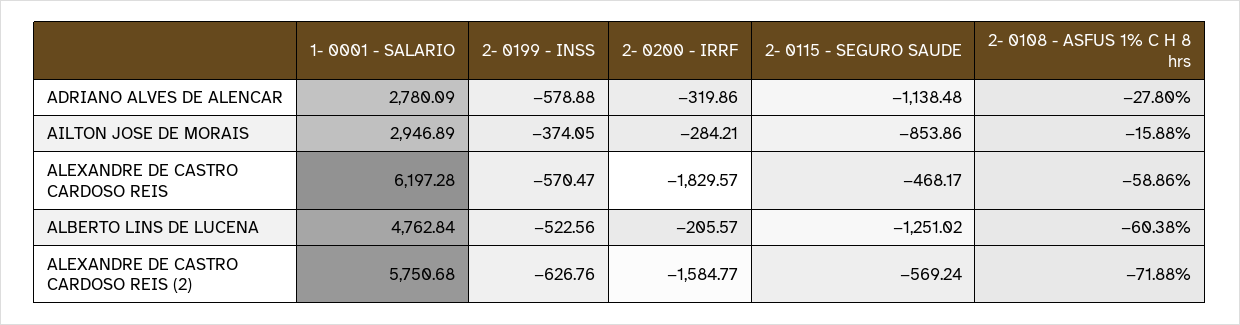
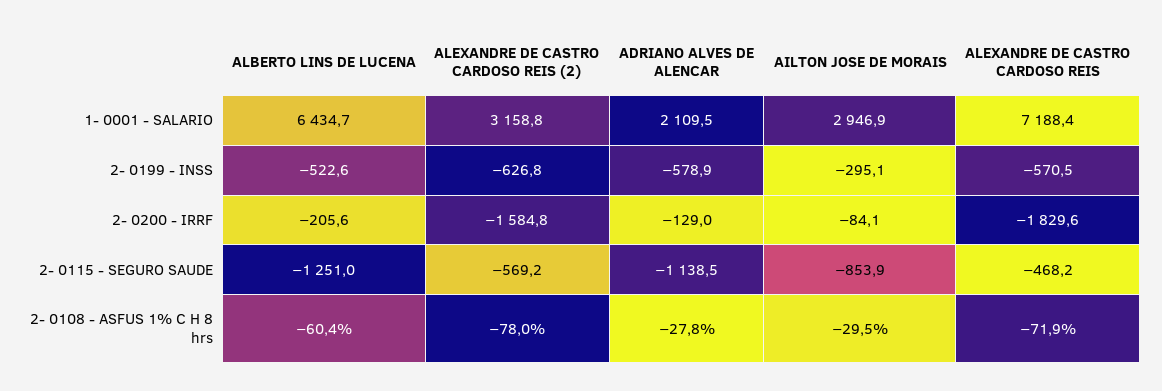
1- 0001 - SALARIO, ADRIANO ALVES DE ALENCAR: 2780.09 -> 2109.5
2- 0200 - IRRF, ADRIANO ALVES DE ALENCAR: -319.86 -> -129
2- 0199 - INSS, AILTON JOSE DE MORAIS: -374.05 -> -295.1
2- 0200 - IRRF, AILTON JOSE DE MORAIS: -284.21 -> -84.1
2- 0108 - ASFUS 1% C H 8 hrs, AILTON JOSE DE MORAIS: -15.88 -> -29.5
1- 0001 - SALARIO, ALEXANDRE DE CASTRO CARDOSO REIS: 6197.28 -> 7188.4
2- 0108 - ASFUS 1% C H 8 hrs, ALEXANDRE DE CASTRO CARDOSO REIS: -58.86 -> -71.9
1- 0001 - SALARIO, ALBERTO LINS DE LUCENA: 4762.84 -> 6434.7
1- 0001 - SALARIO, ALEXANDRE DE CASTRO CARDOSO REIS (2): 5750.68 -> 3158.8
2- 0108 - ASFUS 1% C H 8 hrs, ALEXANDRE DE CASTRO CARDOSO REIS (2): -71.88 -> -78

